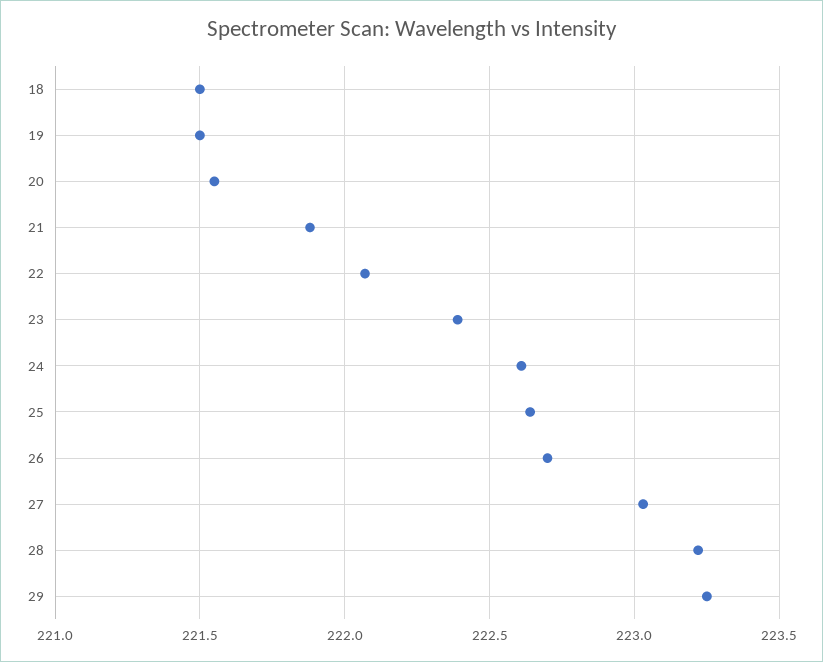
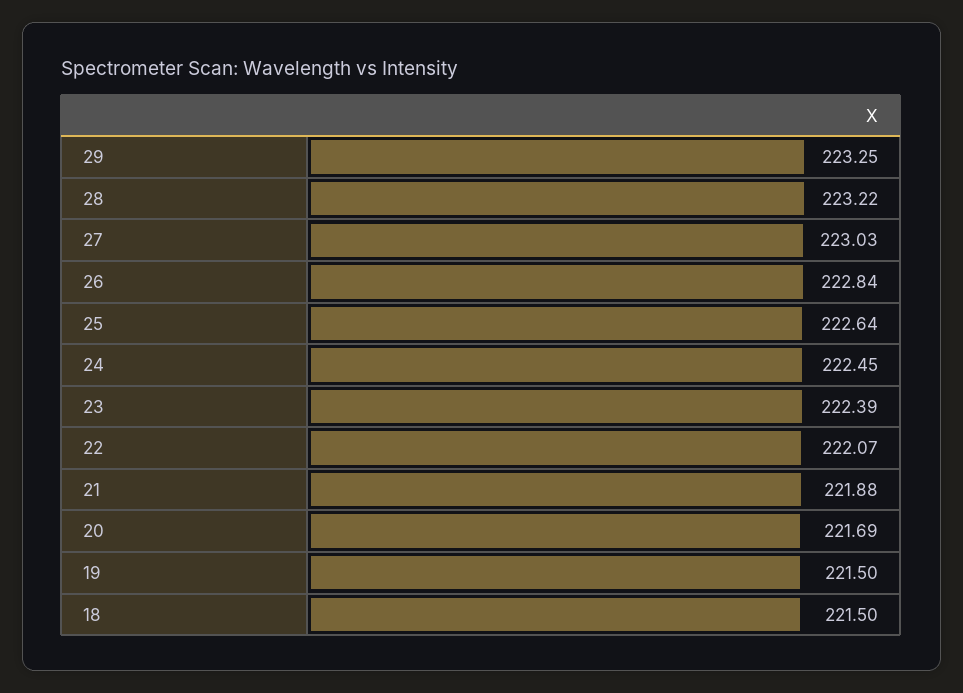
20: 221.55 -> 221.69
24: 222.6 -> 222.45
26: 222.7 -> 222.84

